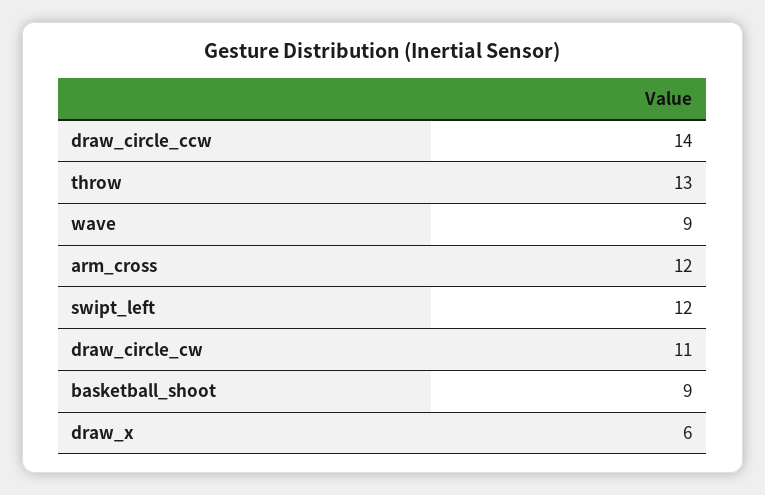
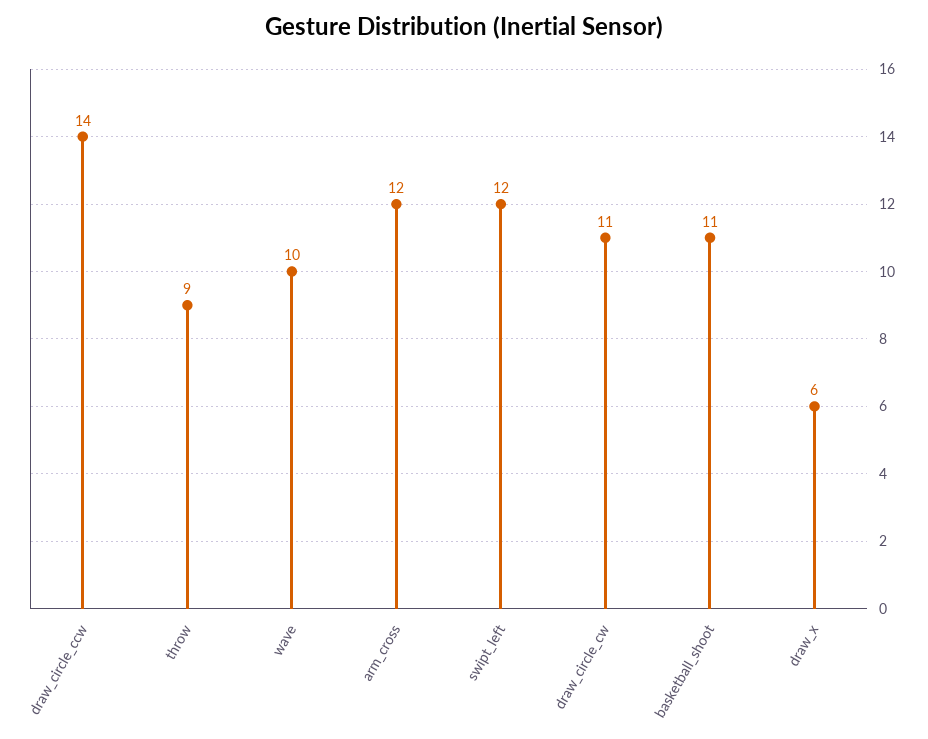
throw: 13 -> 9
wave: 9 -> 10
basketball_shoot: 9 -> 11

